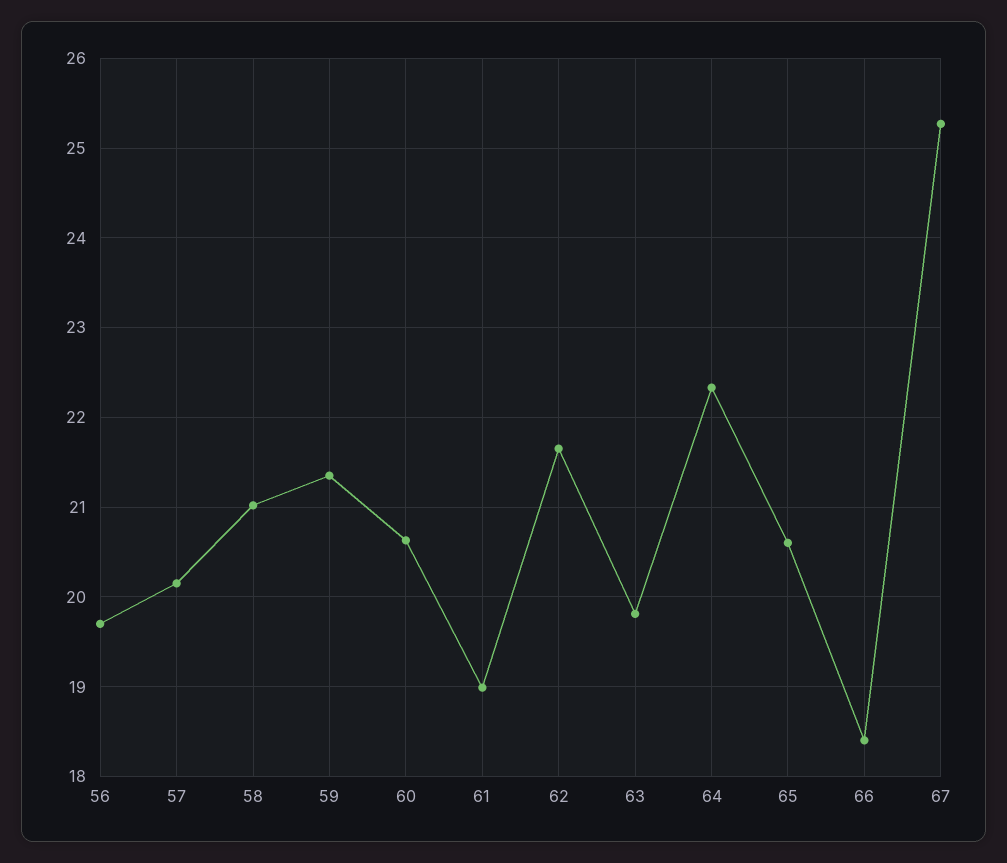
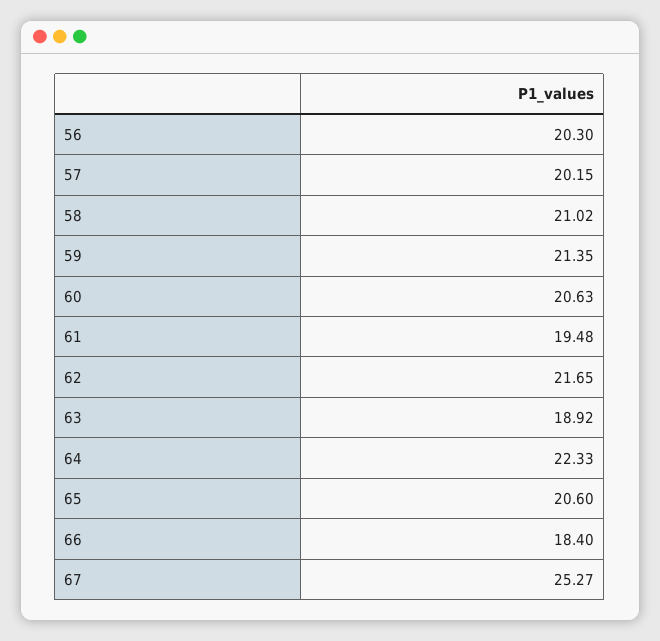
56: 19.7 -> 20.3
61: 19 -> 19.48
63: 19.8 -> 18.92

